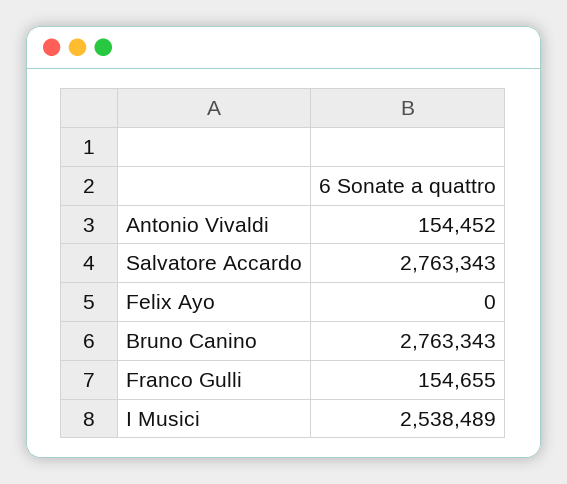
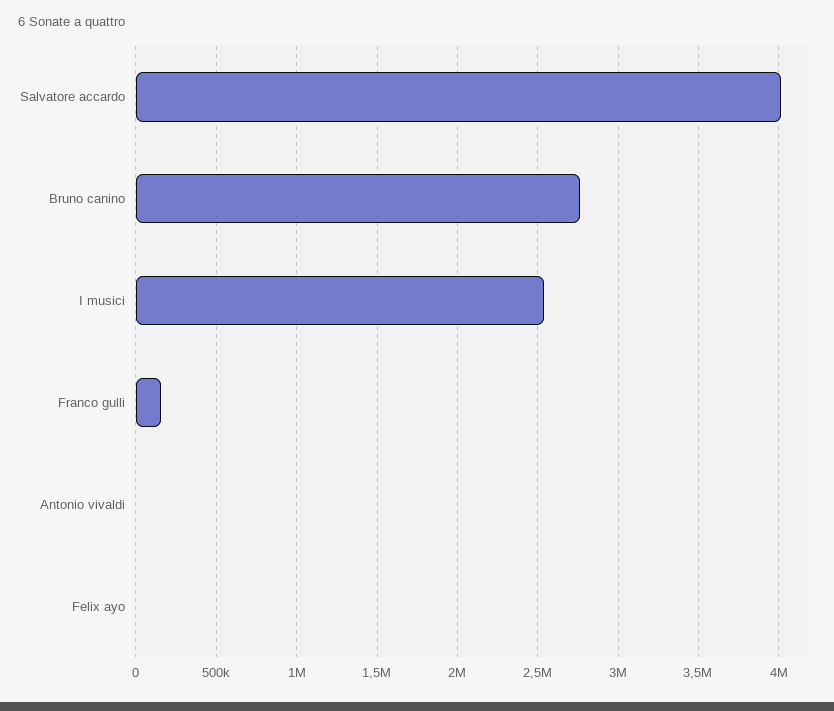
Antonio Vivaldi: 154452 -> 0
Salvatore Accardo: 2763343 -> 4000000

